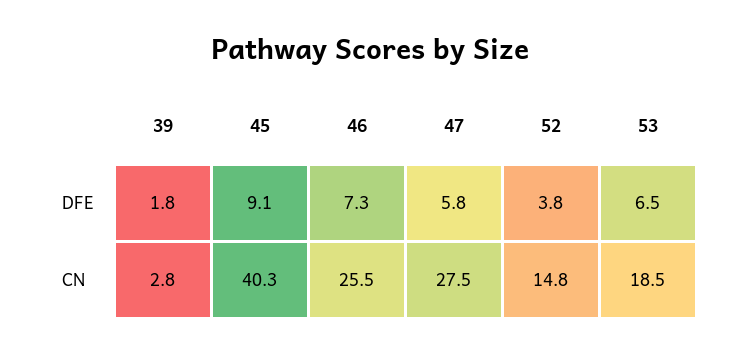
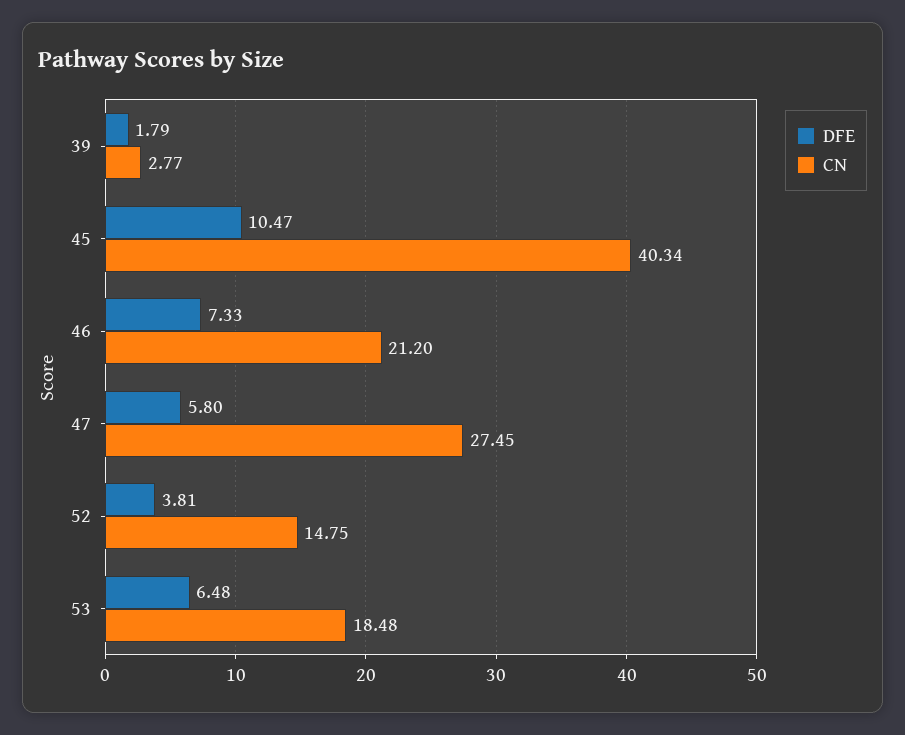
DFE, 45: 9.1 -> 10.47
CN, 46: 25.5 -> 21.2

